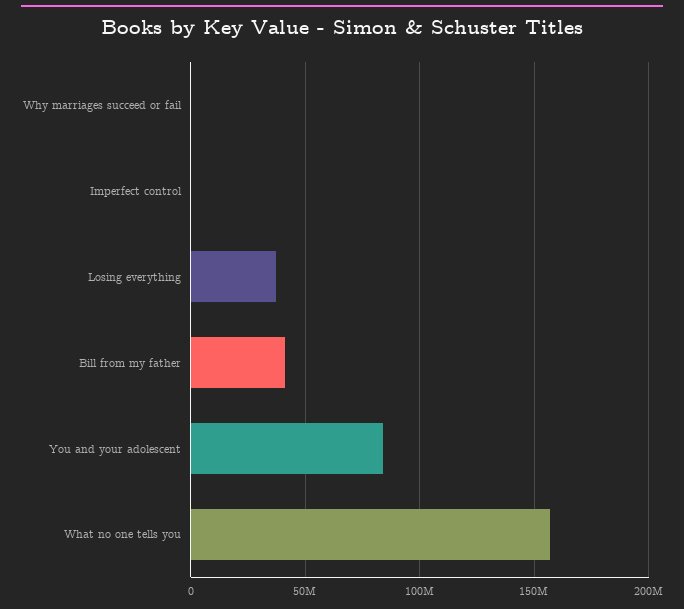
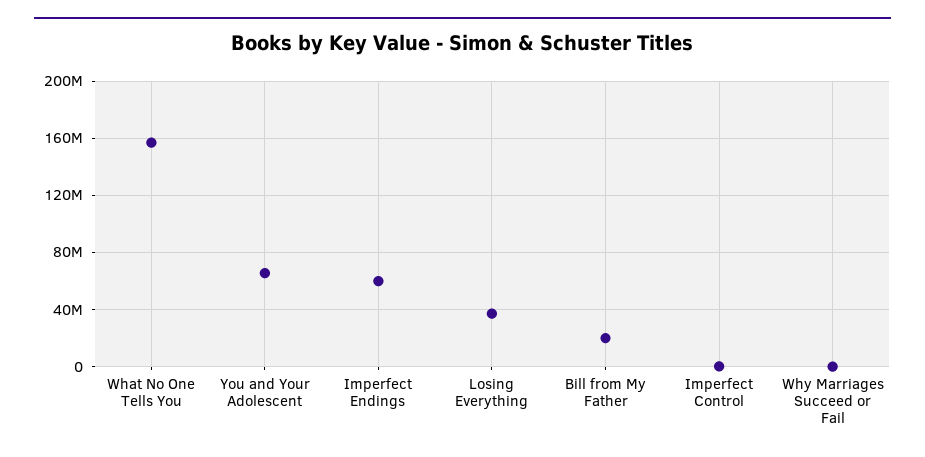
Bill from my father: 40000000 -> 20000000
You and your adolescent: 85000000 -> 65000000
Imperfect Endings: none -> 60000000

